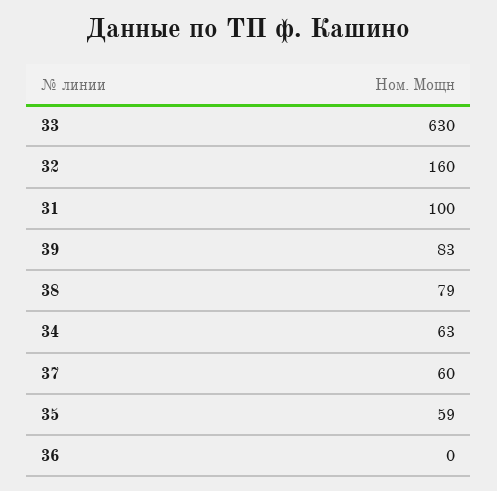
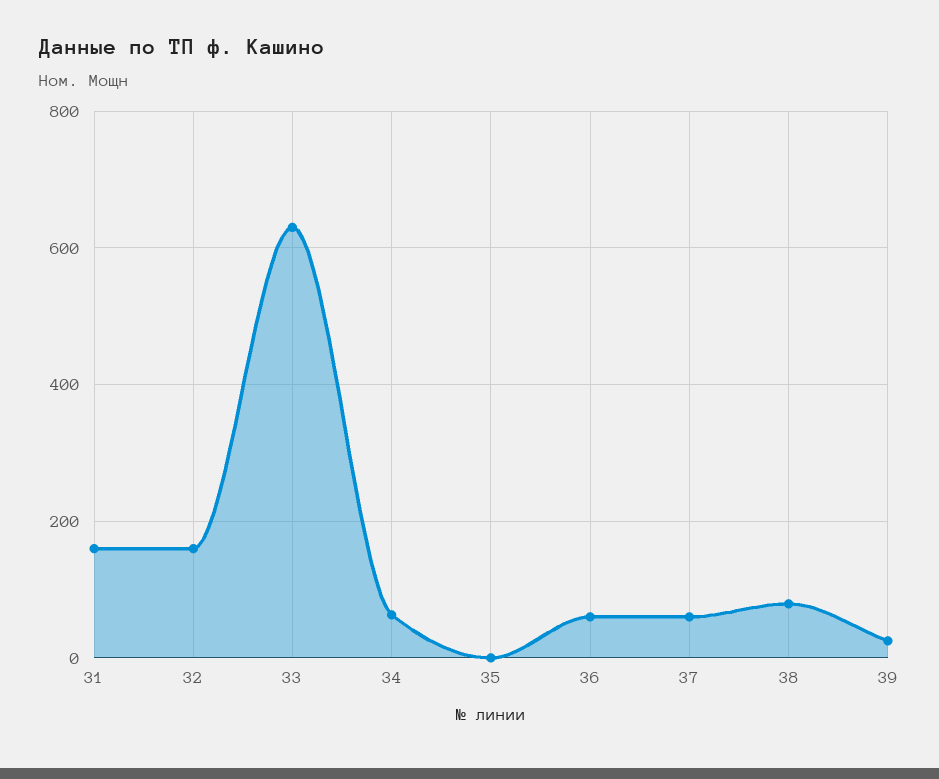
31: 100 -> 160
39: 83 -> 20
35: 59 -> 0
36: 0 -> 60

